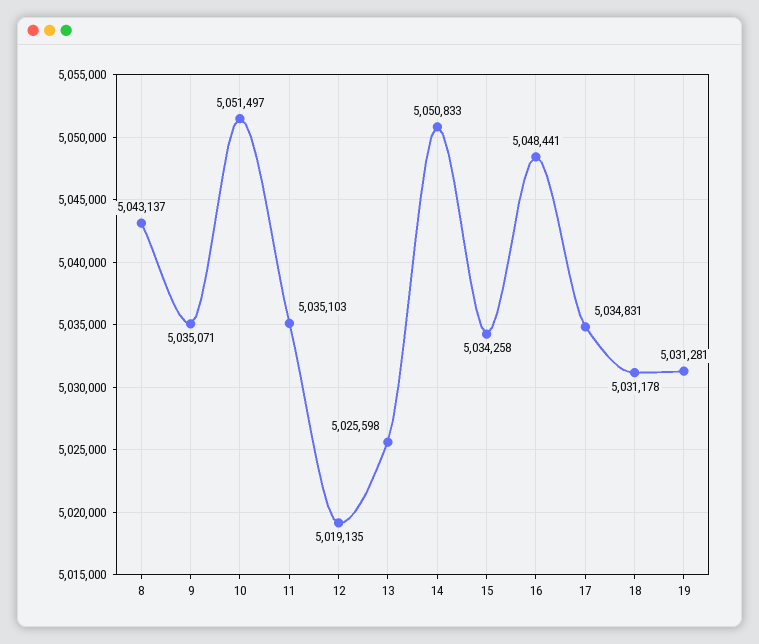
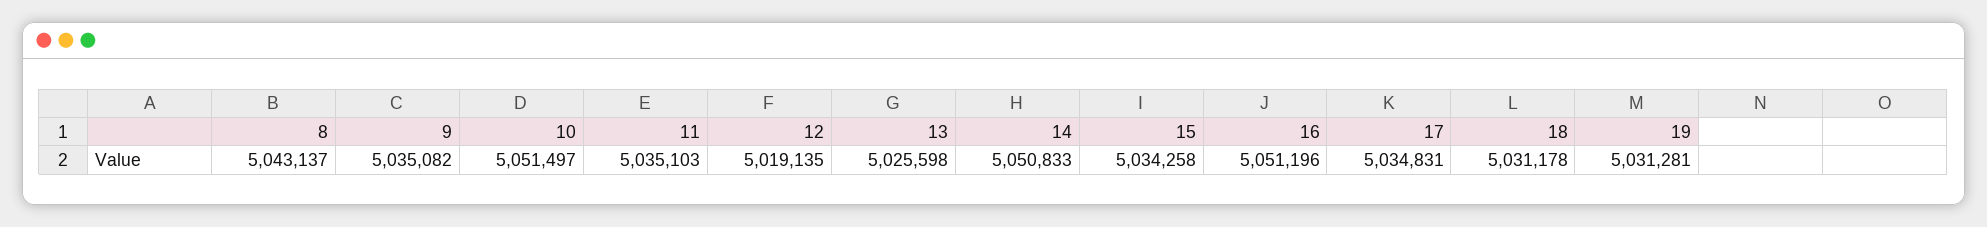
9: 5035071 -> 5035082
16: 5048441 -> 5051196

